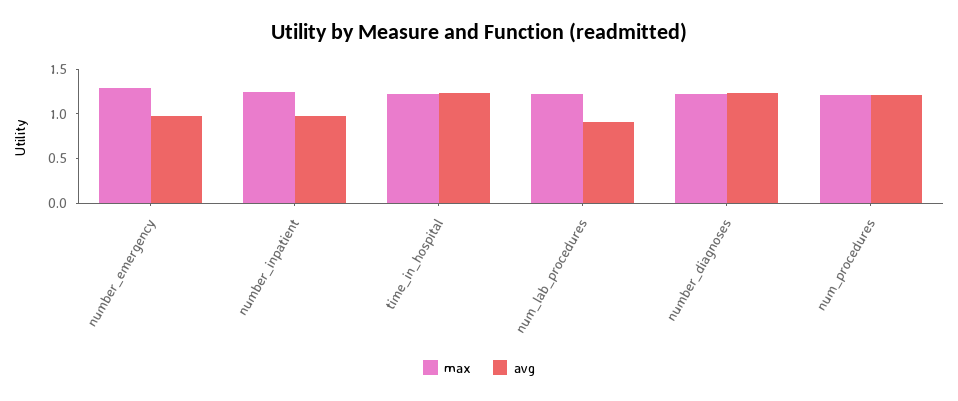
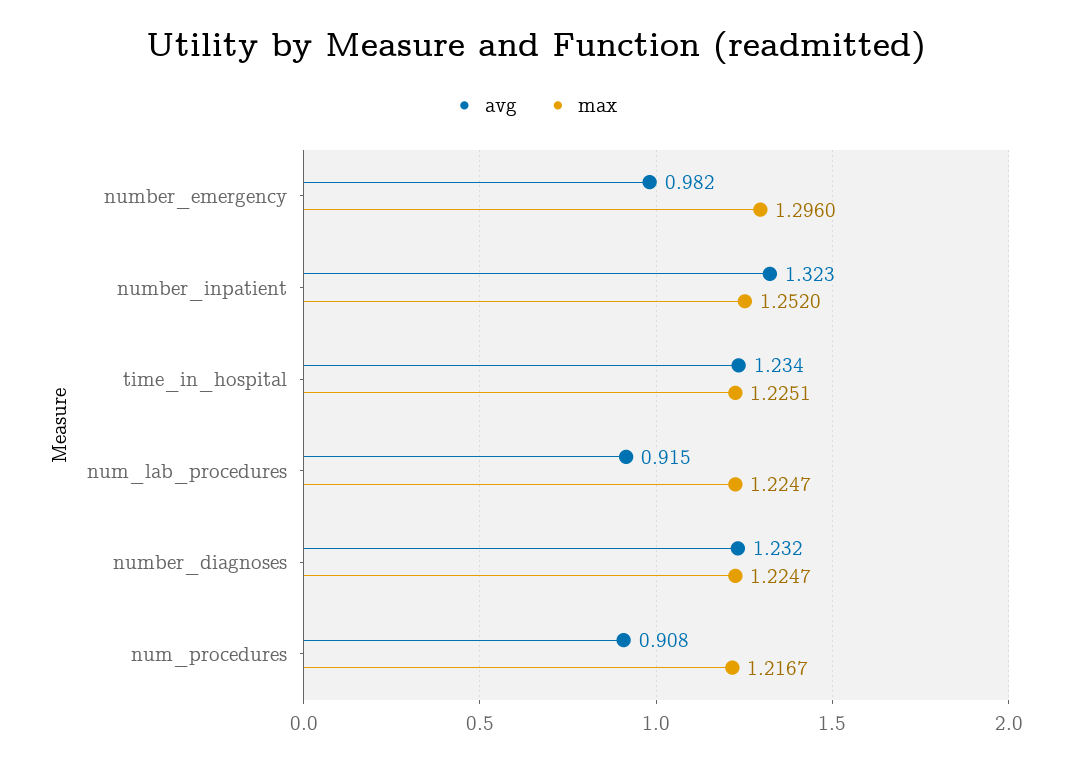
avg, number_inpatient: 1 -> 1.323
avg, num_procedures: 1.2 -> 0.908

